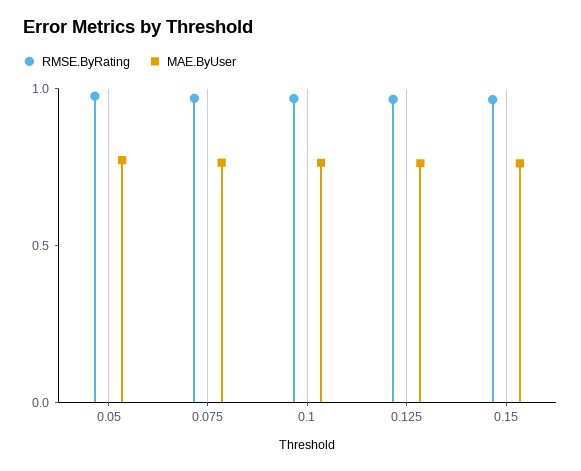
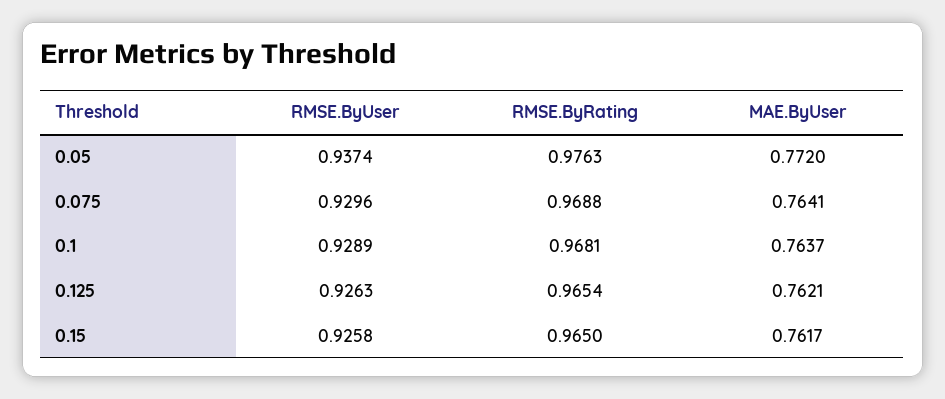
RMSE.ByUser, 0.05: none -> 0.9374
RMSE.ByUser, 0.075: none -> 0.9296
RMSE.ByUser, 0.1: none -> 0.9289
RMSE.ByUser, 0.125: none -> 0.9263
RMSE.ByUser, 0.15: none -> 0.9258

